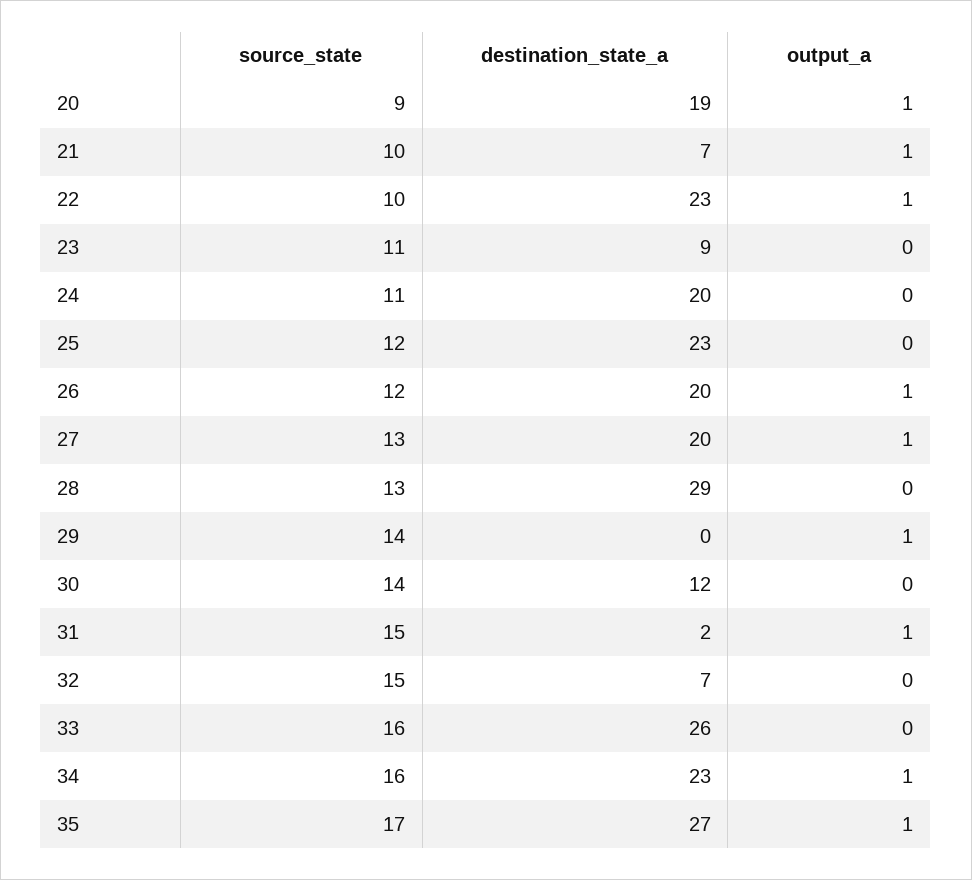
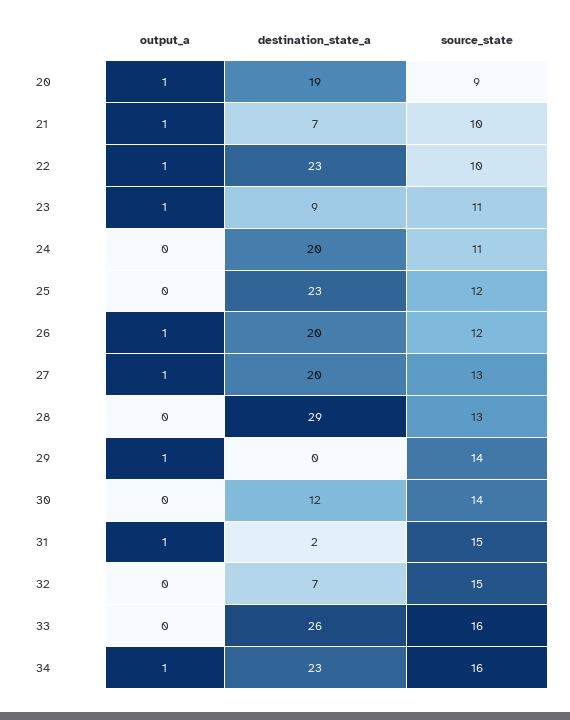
output_a, 23: 0 -> 1
source_state, 35: 17 -> none
destination_state_a, 35: 27 -> none
output_a, 35: 1 -> none

